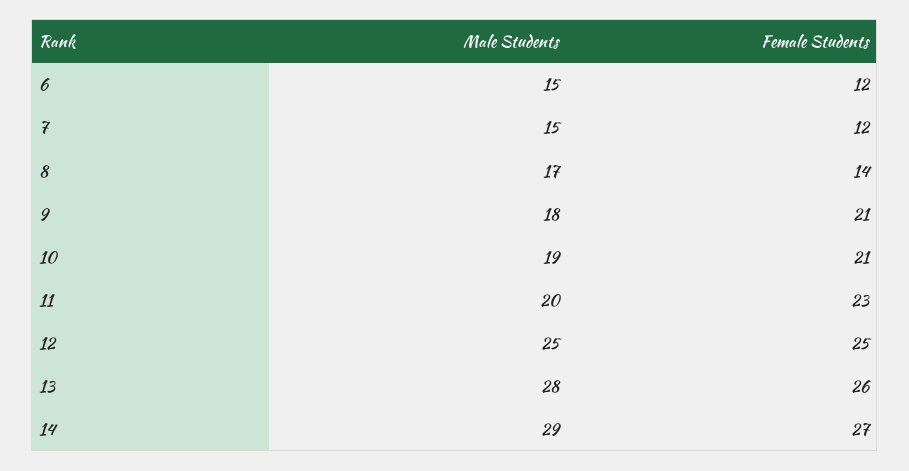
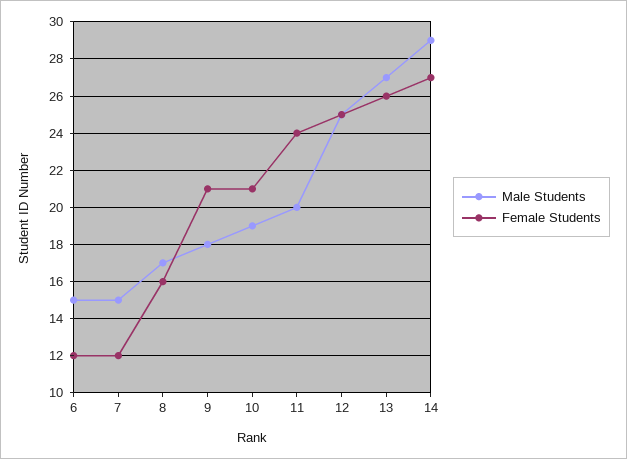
Female Students, 8: 14 -> 16
Female Students, 11: 23 -> 24
Male Students, 13: 28 -> 27

